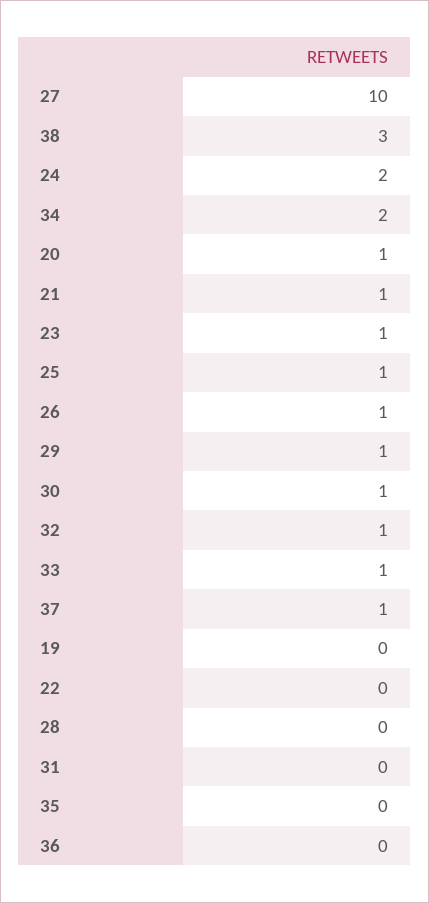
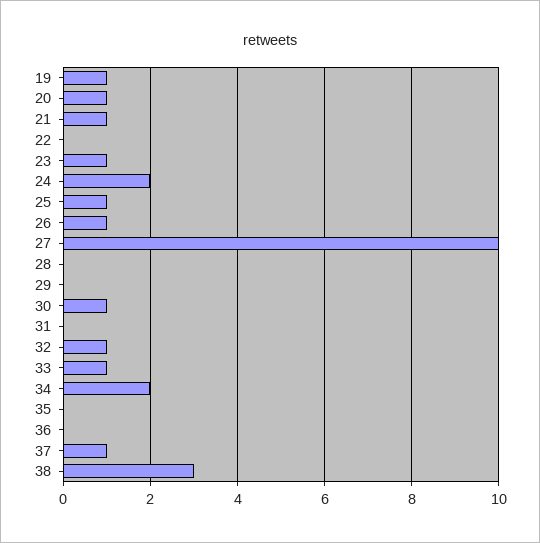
29: 1 -> 0
19: 0 -> 1

